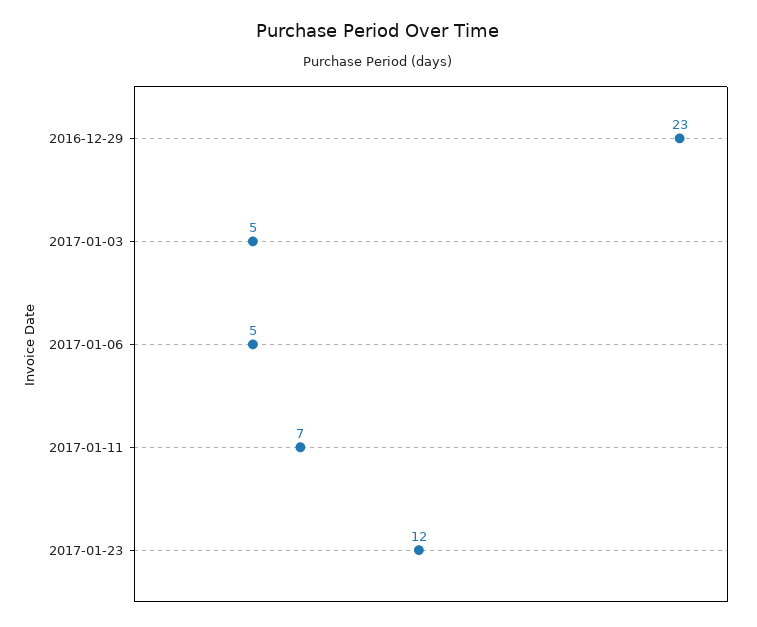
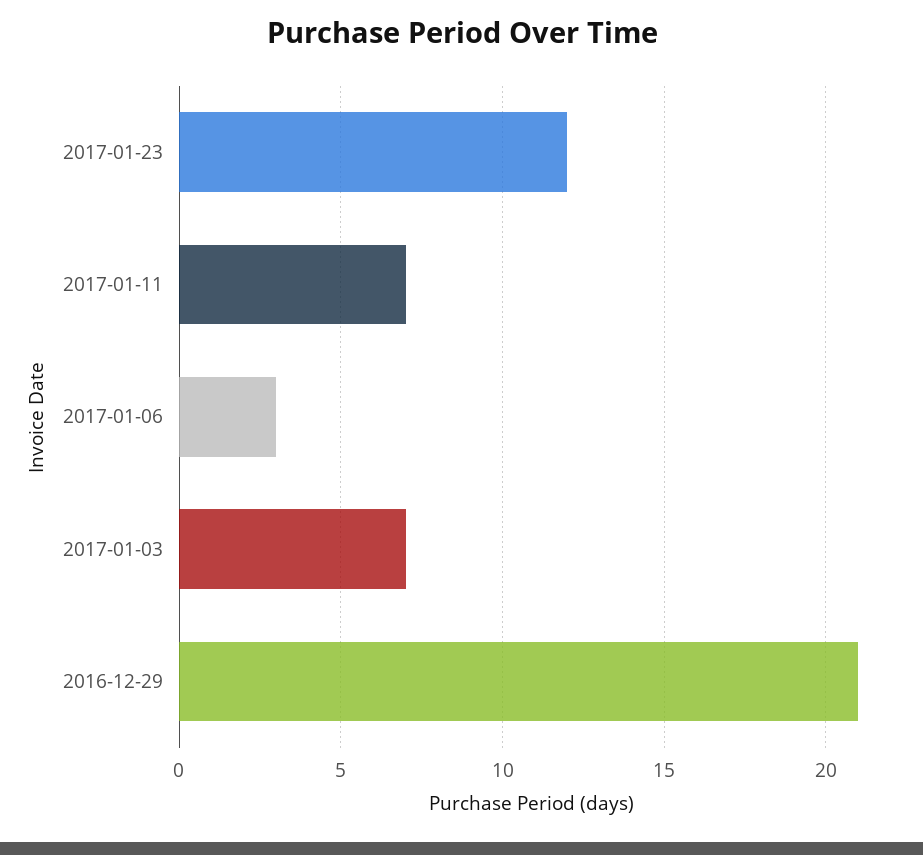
2016-12-29: 23 -> 21
2017-01-03: 5 -> 7
2017-01-06: 5 -> 3

